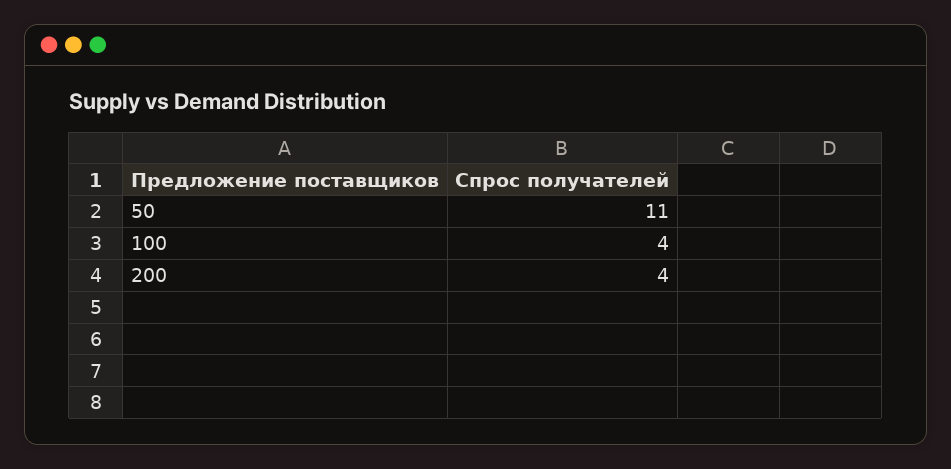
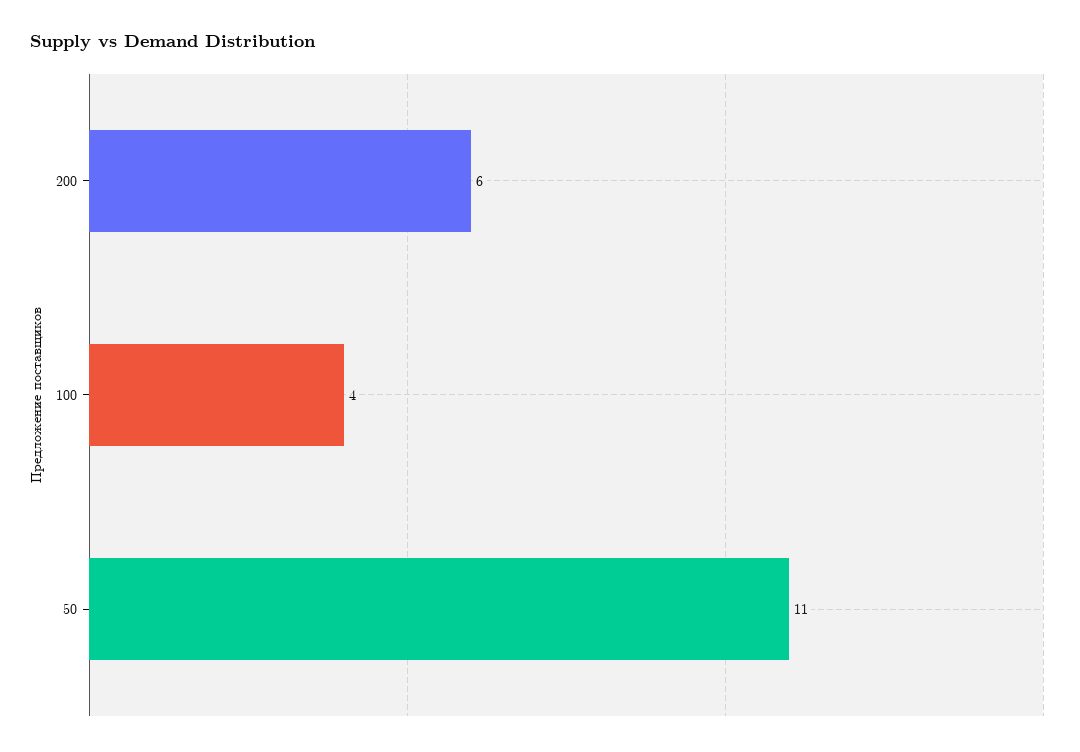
200: 4 -> 6

